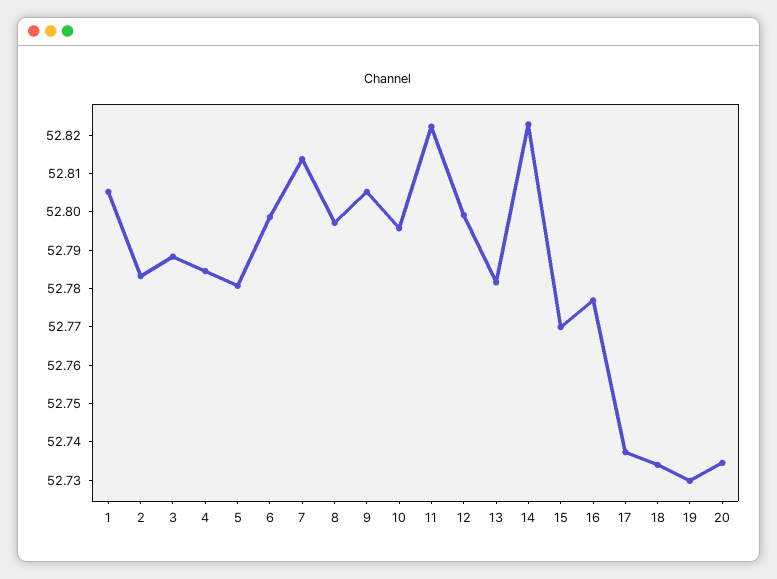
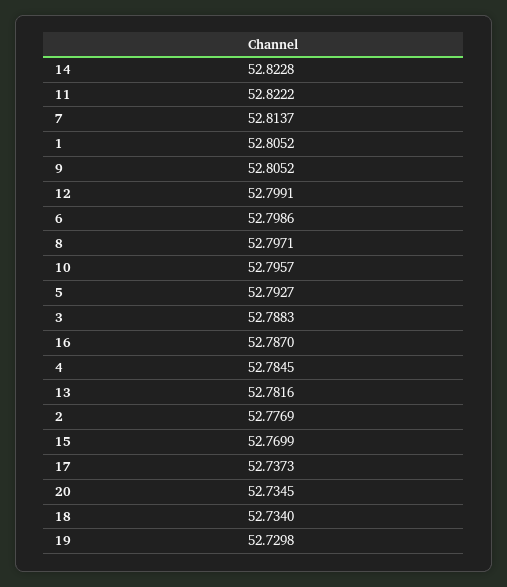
2: 52.7825 -> 52.7769
5: 52.78 -> 52.7927
16: 52.7775 -> 52.787

